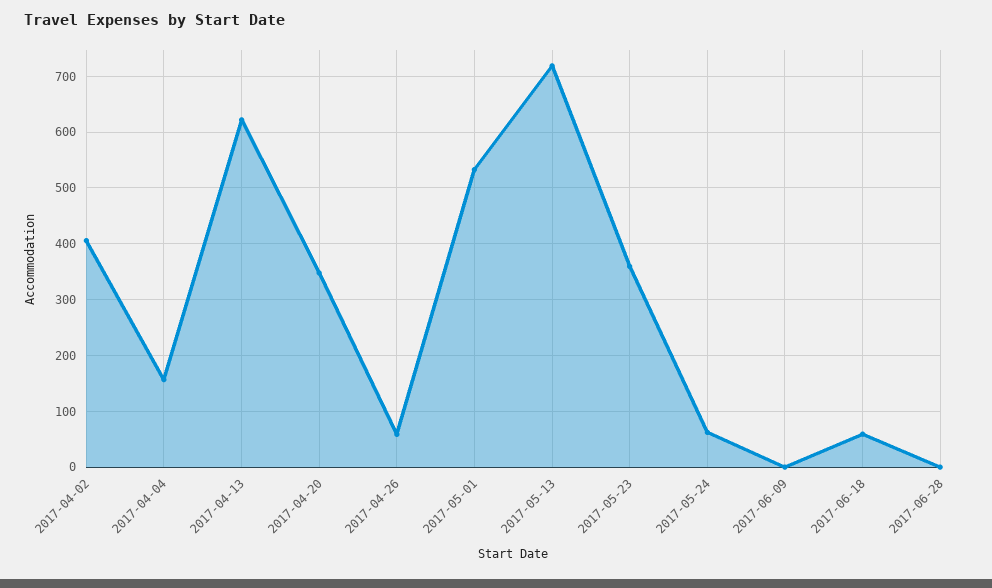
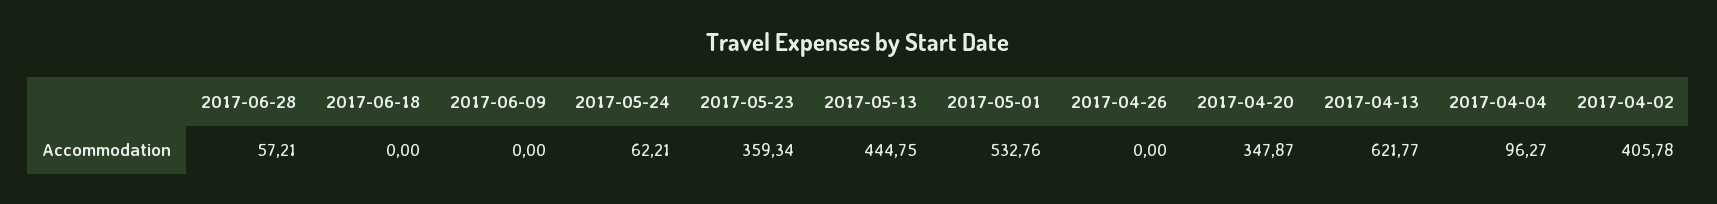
2017-04-04: 160 -> 96.27
2017-04-26: 60 -> 0
2017-05-13: 720 -> 444.75
2017-06-18: 60 -> 0
2017-06-28: 0 -> 57.21

